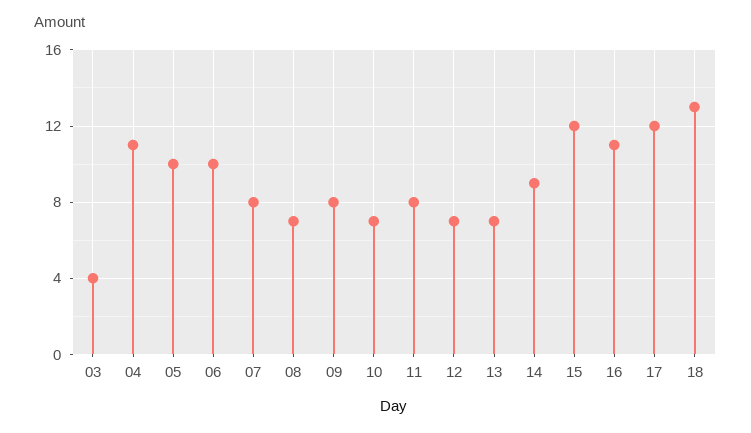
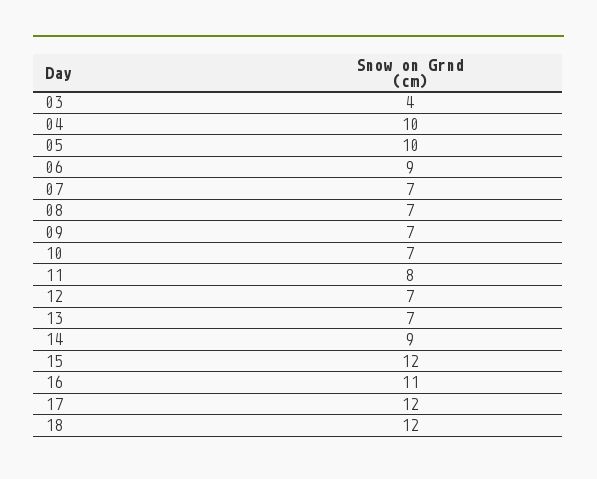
04: 11 -> 10
06: 10 -> 9
07: 8 -> 7
09: 8 -> 7
18: 13 -> 12

